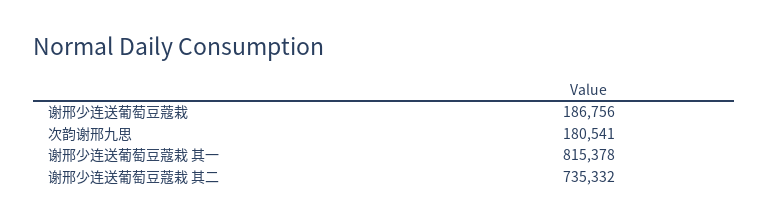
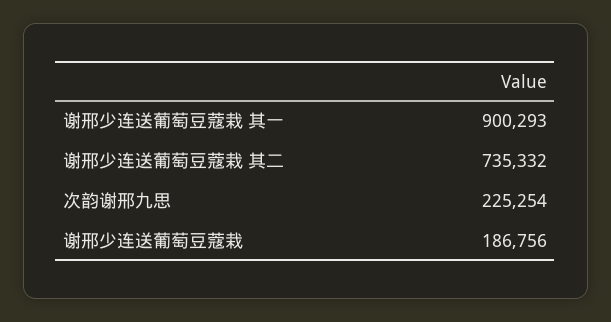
次韵谢邢九思: 180541 -> 225254
谢邢少连送葡萄豆蔻栽 其一: 815378 -> 900293

